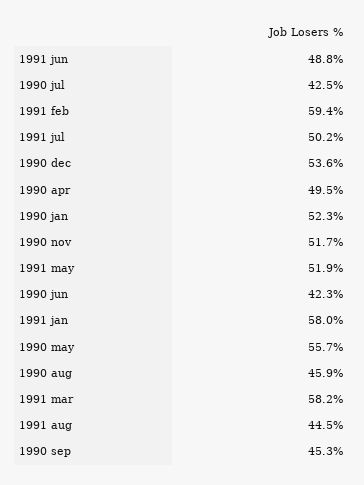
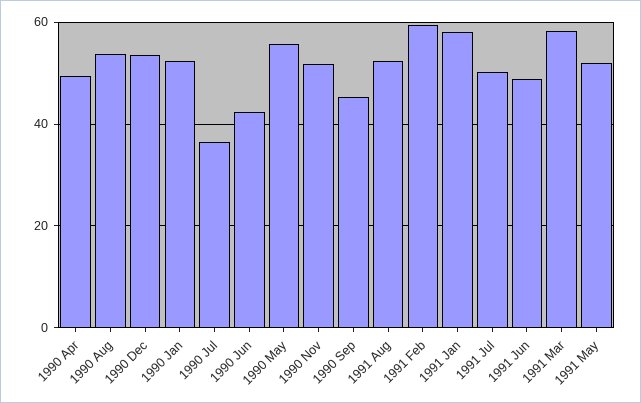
1990 jul: 42.5 -> 36
1990 aug: 45.9 -> 54
1991 aug: 44.5 -> 52

